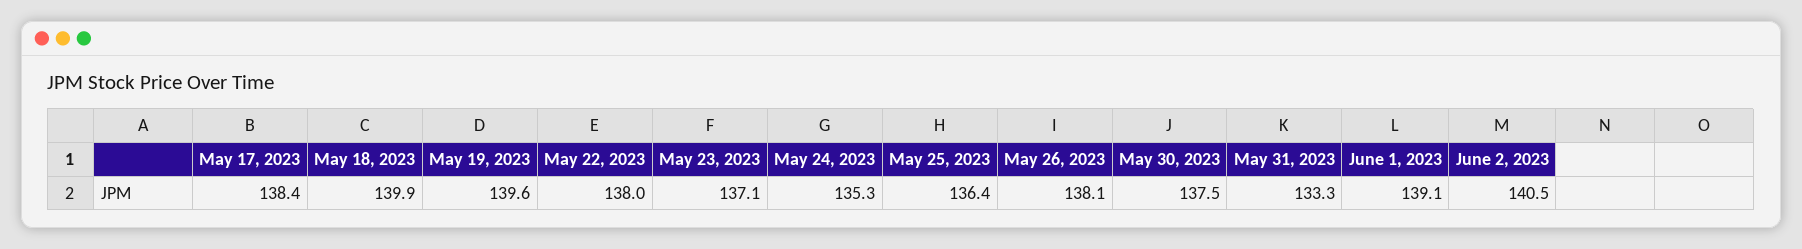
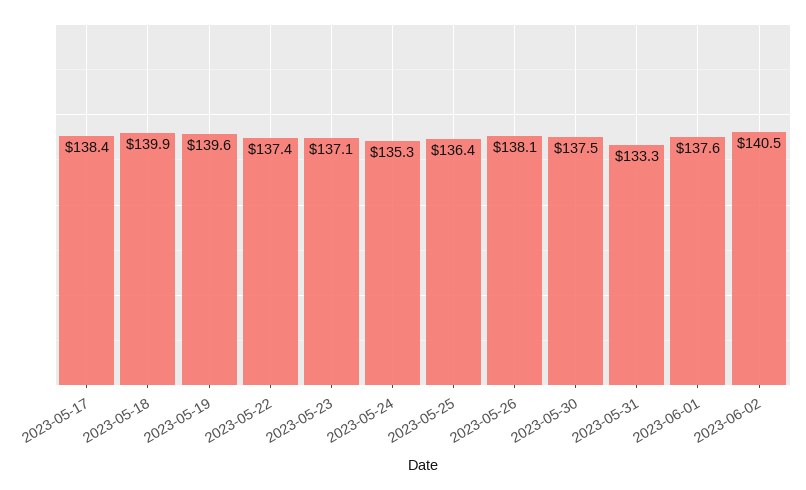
May 22, 2023: 138 -> 137.4
June 1, 2023: 139.1 -> 137.6

